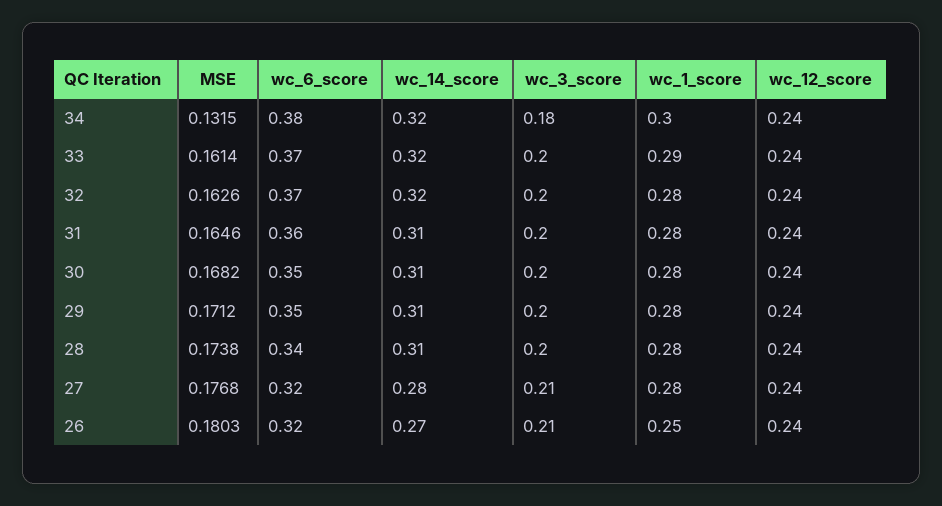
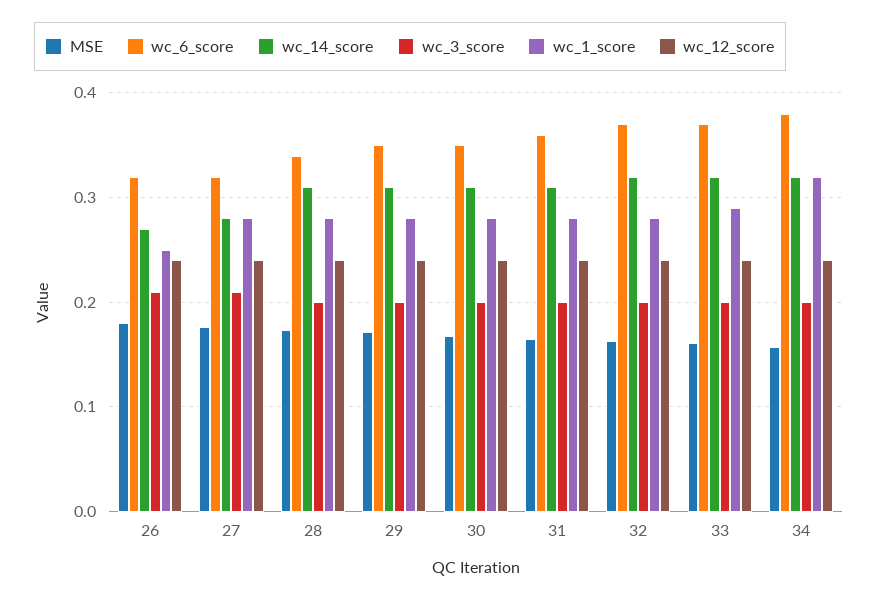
MSE, 34: 0.1315 -> 0.16
wc_3_score, 34: 0.18 -> 0.2
wc_1_score, 34: 0.3 -> 0.32

